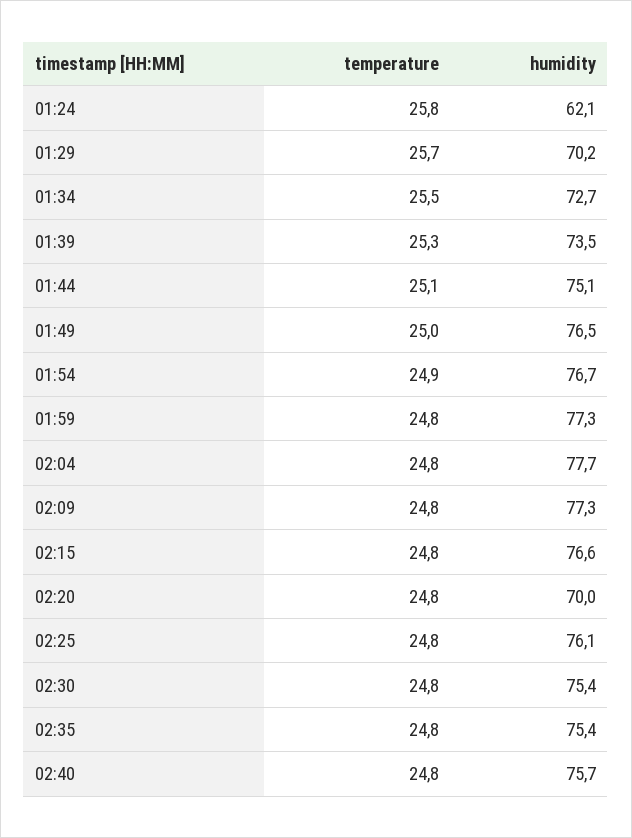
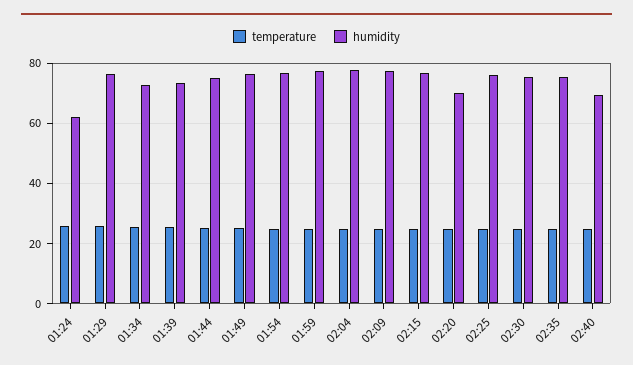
humidity, 01:29: 70.2 -> 76
humidity, 02:40: 75.7 -> 70

